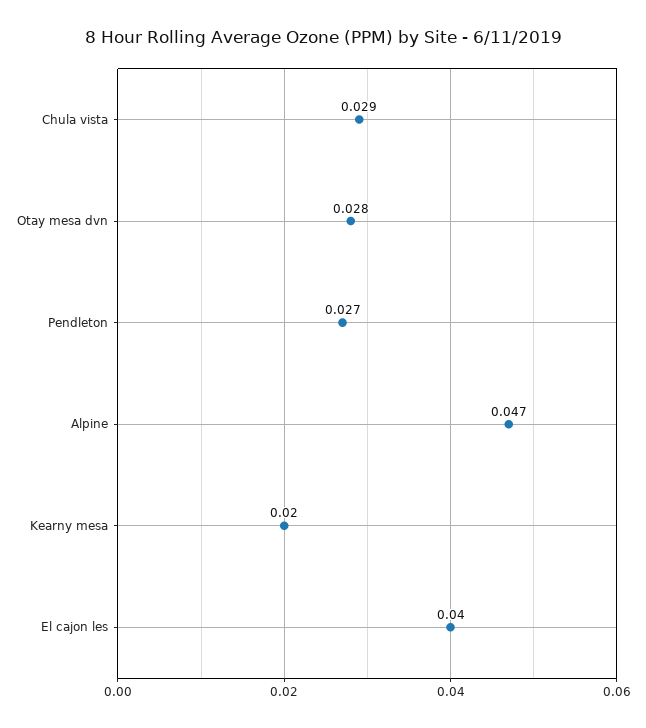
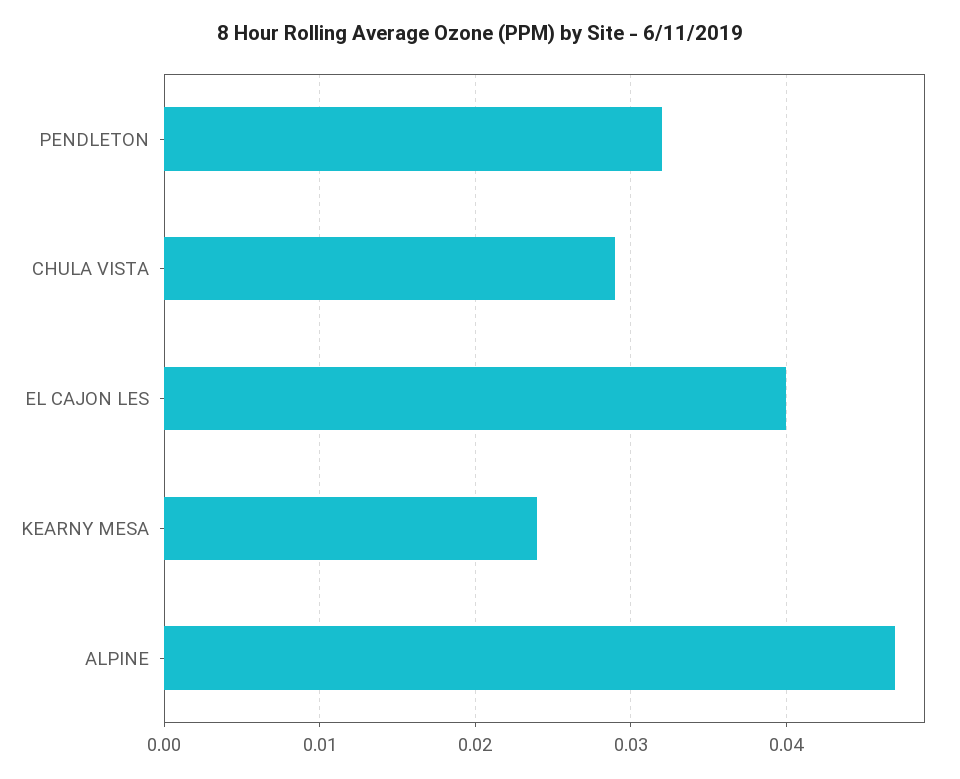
Otay mesa dvn: 0.028 -> none
Pendleton: 0.027 -> 0.032
Kearny mesa: 0.02 -> 0.024

